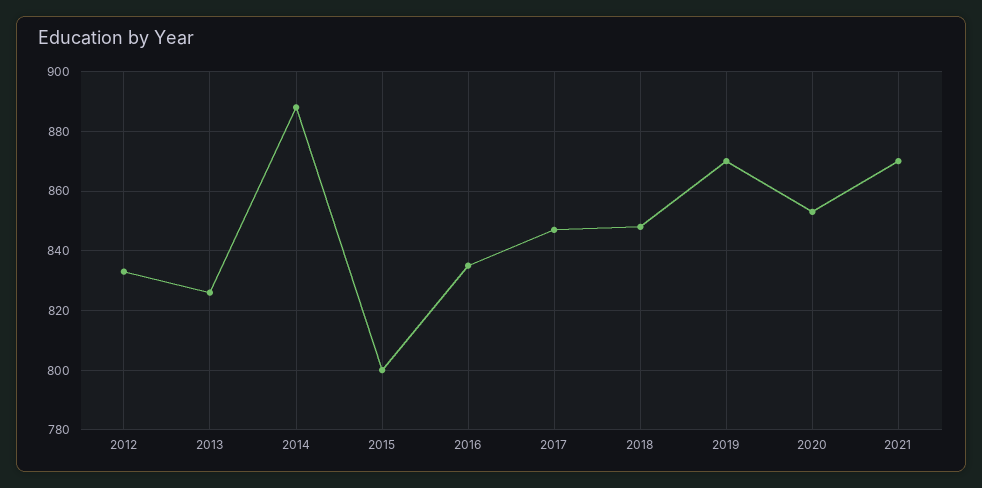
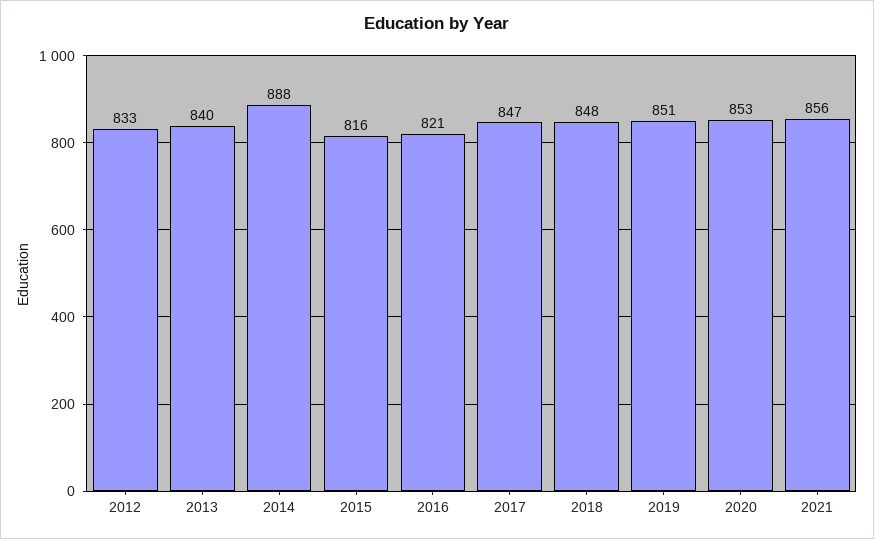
2013: 825 -> 840
2015: 800 -> 816
2016: 835 -> 821
2019: 870 -> 851
2021: 870 -> 856

